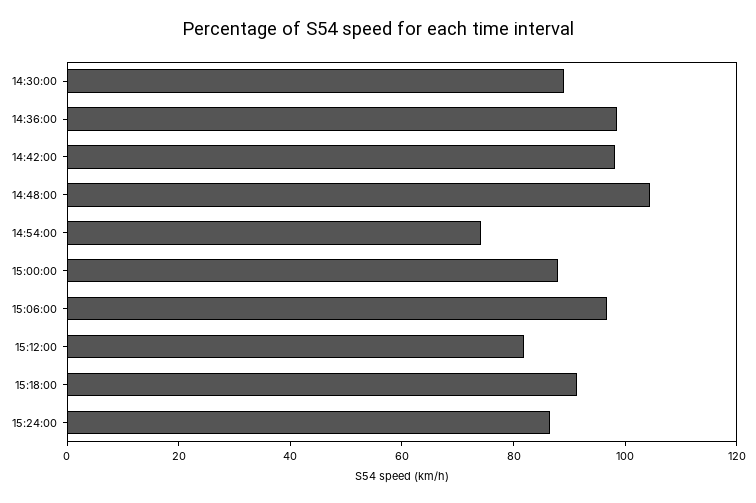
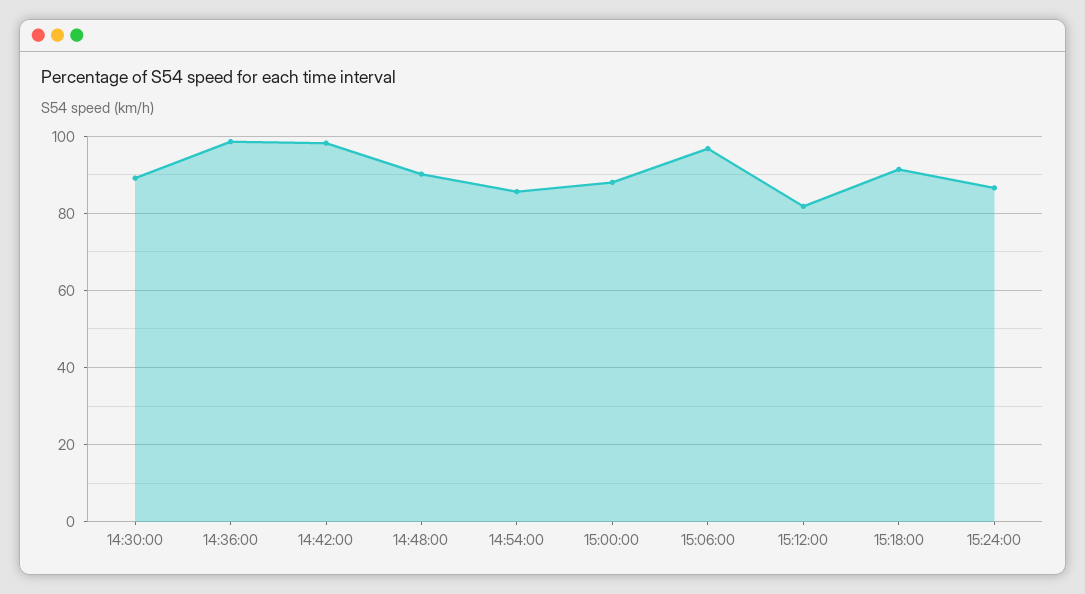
14:48:00: 105 -> 90
14:54:00: 75 -> 86

